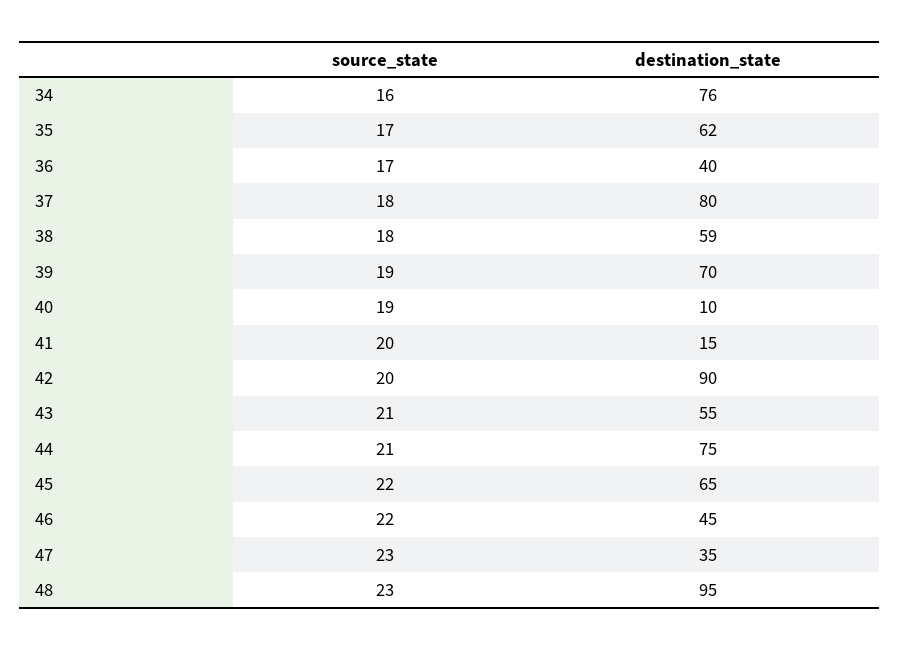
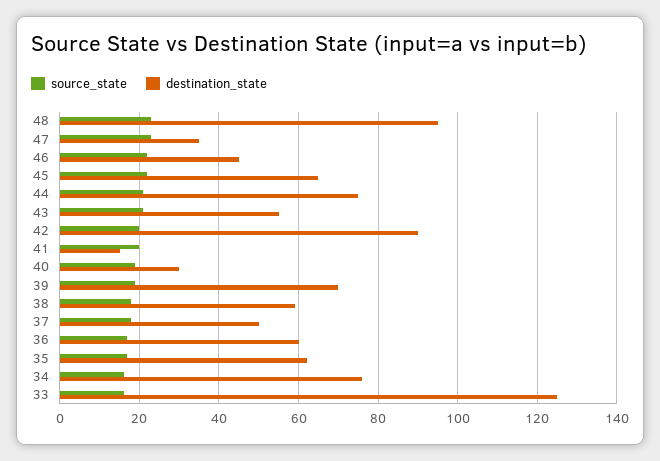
destination_state, 36: 40 -> 60
destination_state, 37: 80 -> 50
destination_state, 40: 10 -> 30
source_state, 33: none -> 15
destination_state, 33: none -> 125

